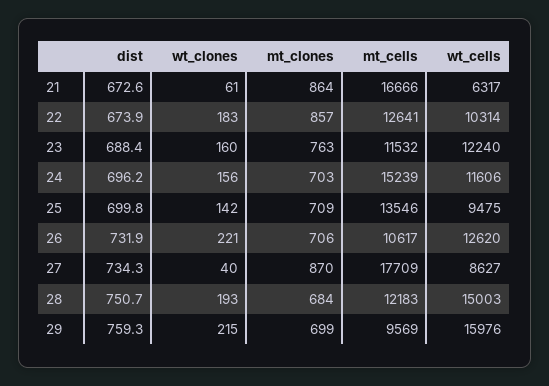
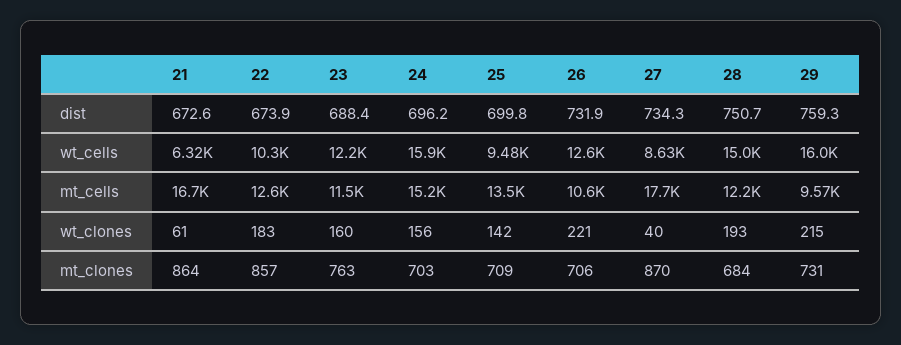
wt_cells, 24: 11606 -> 15900
mt_clones, 29: 699 -> 731

